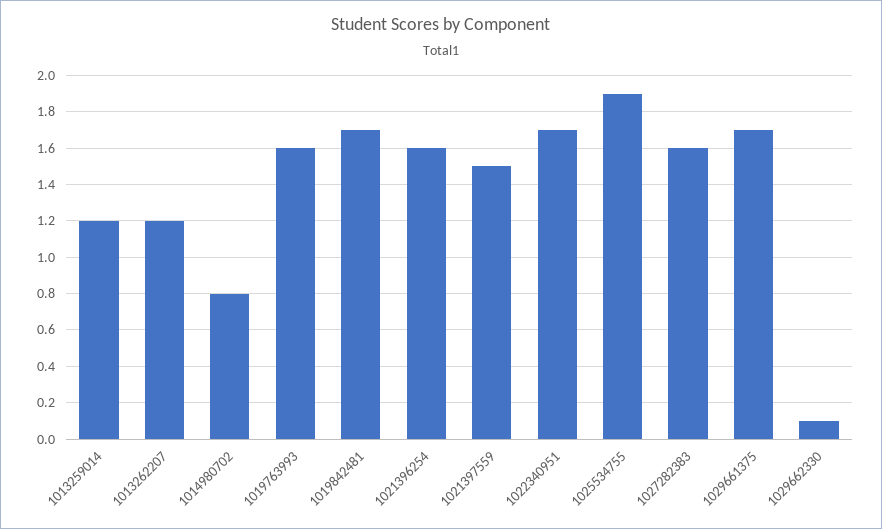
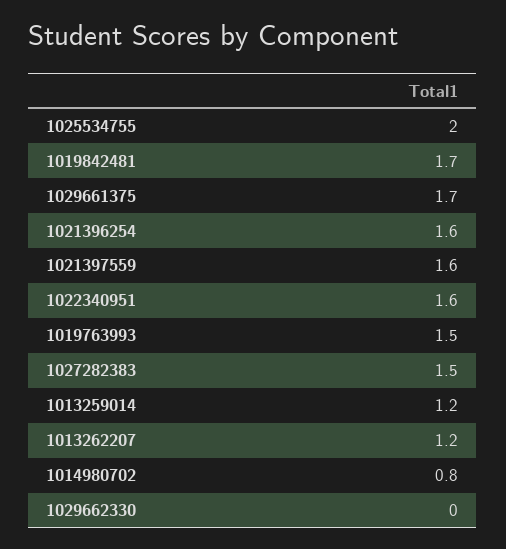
1019763993: 1.6 -> 1.5
1021397559: 1.5 -> 1.6
1022340951: 1.7 -> 1.6
1025534755: 1.9 -> 2
1027282383: 1.6 -> 1.5
1029662330: 0.1 -> 0

